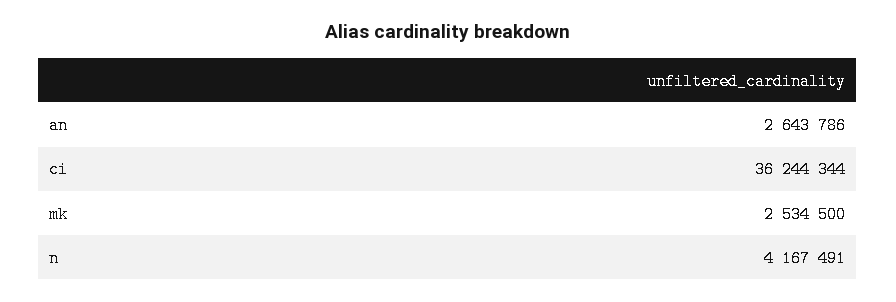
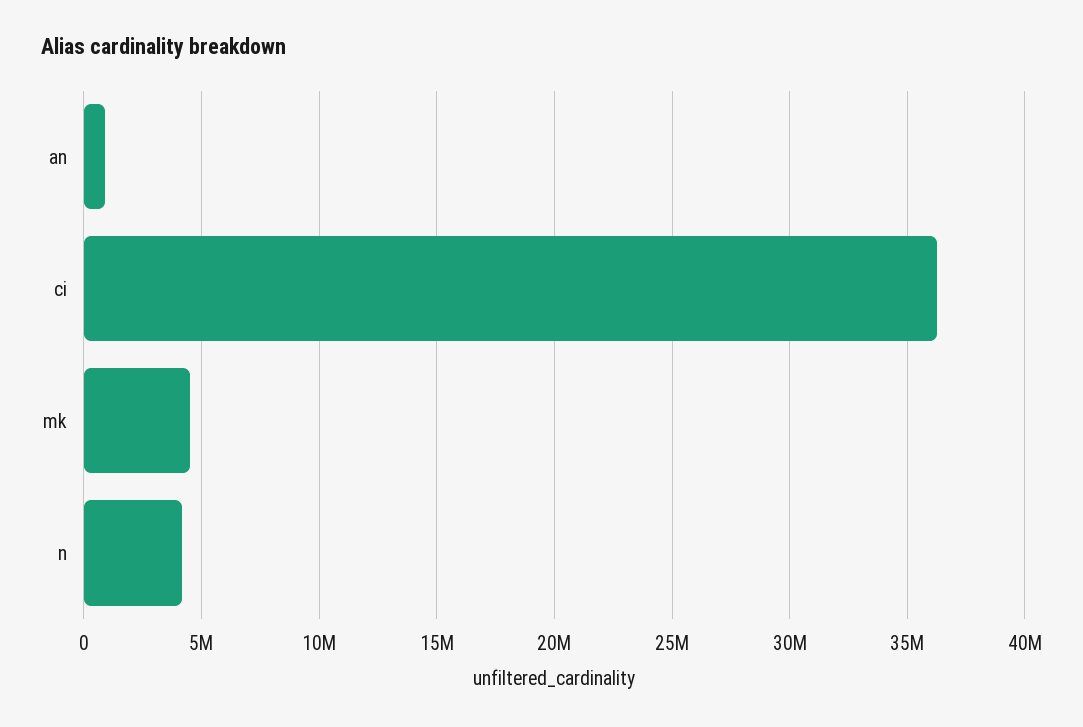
an: 2643786 -> 1000000
mk: 2534500 -> 4500000

